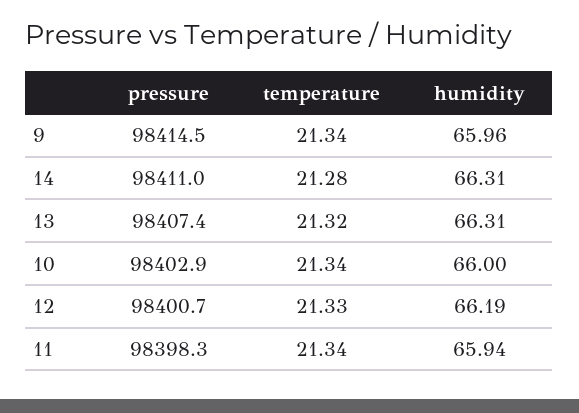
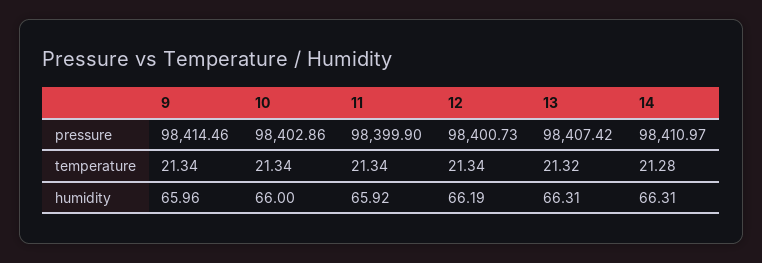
temperature, 12: 21.33 -> 21.34
pressure, 11: 98398.3 -> 98399.9
humidity, 11: 65.94 -> 65.92

